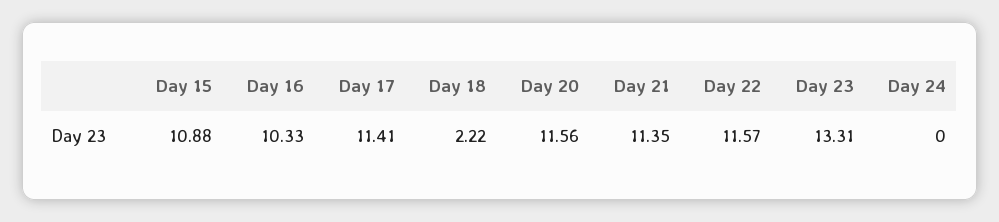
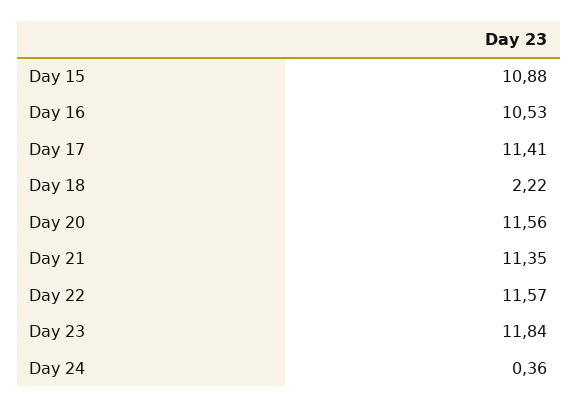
Day 16: 10.33 -> 10.53
Day 23: 13.31 -> 11.84
Day 24: 0 -> 0.36

